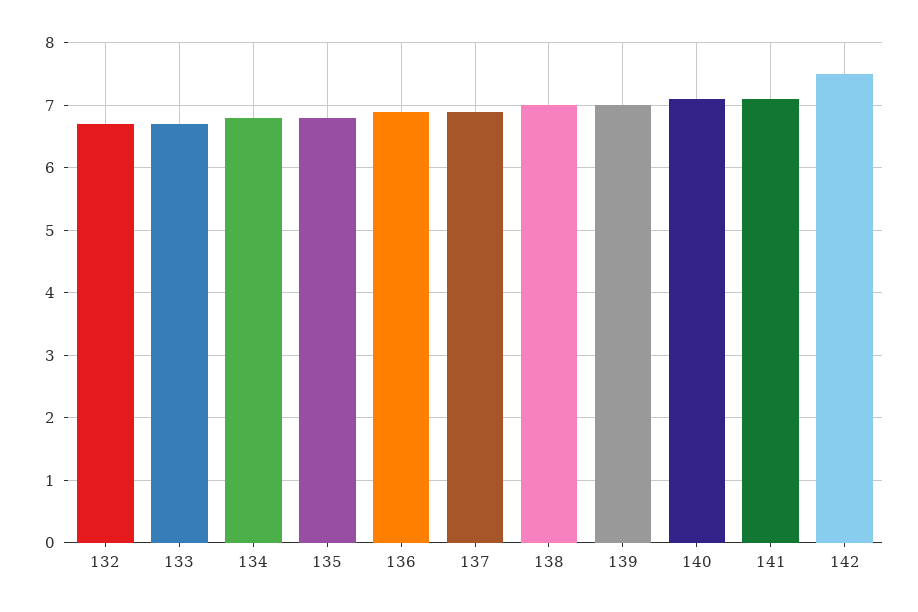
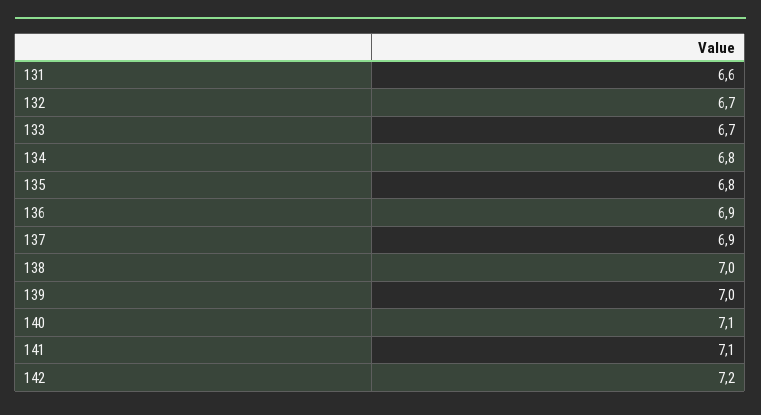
142: 7.5 -> 7.2
131: none -> 6.6

